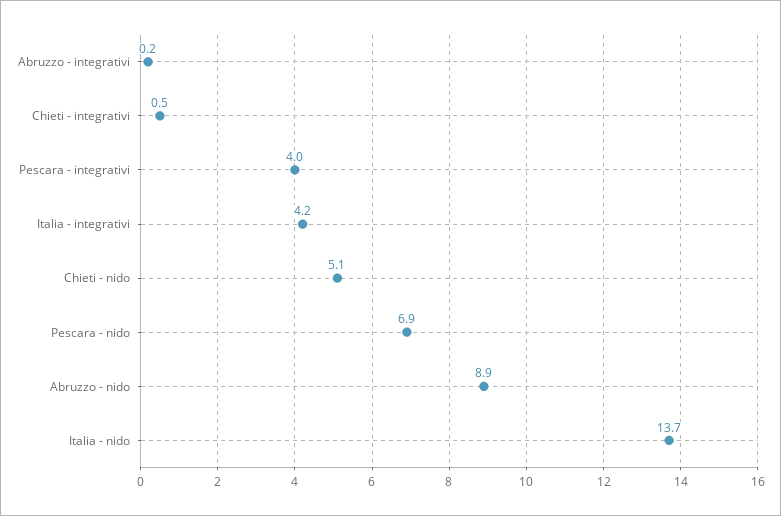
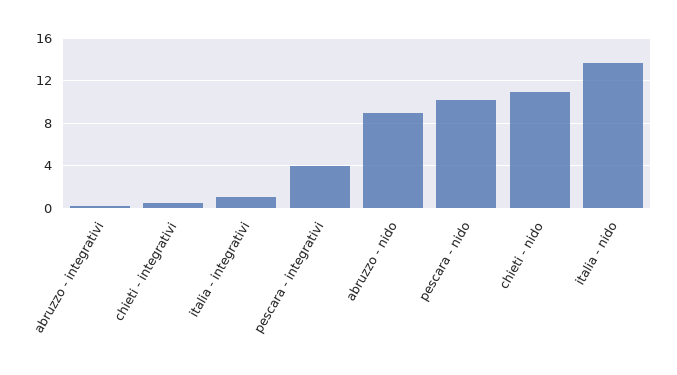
Italia - integrativi: 4.2 -> 1
Chieti - nido: 5.1 -> 11
Pescara - nido: 6.9 -> 10

